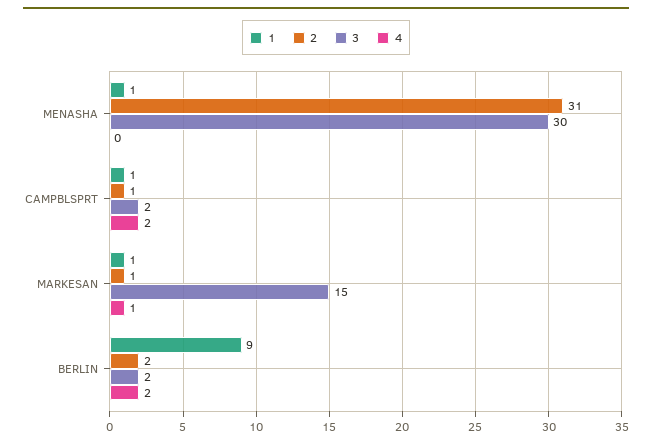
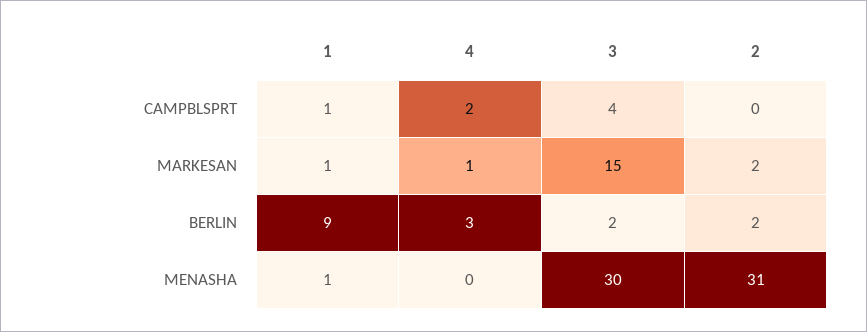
2, CAMPBLSPRT: 1 -> 0
3, CAMPBLSPRT: 2 -> 4
2, MARKESAN: 1 -> 2
4, BERLIN: 2 -> 3

